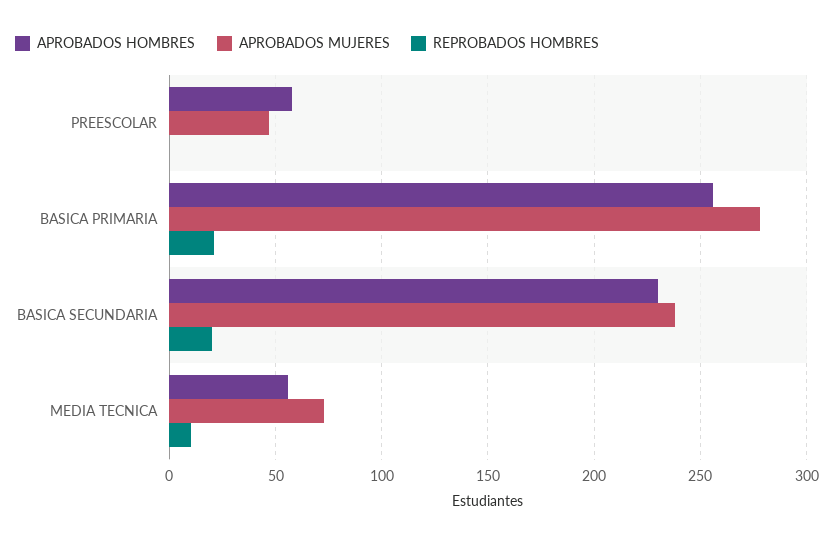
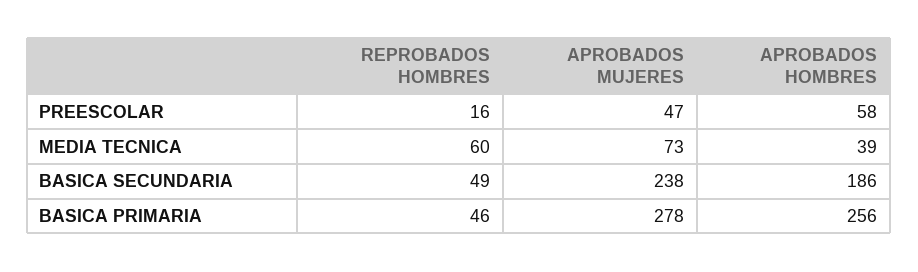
REPROBADOS HOMBRES, PREESCOLAR: 0 -> 16
REPROBADOS HOMBRES, BASICA PRIMARIA: 20 -> 46
APROBADOS HOMBRES, BASICA SECUNDARIA: 230 -> 186
REPROBADOS HOMBRES, BASICA SECUNDARIA: 20 -> 49
APROBADOS HOMBRES, MEDIA TECNICA: 55 -> 39
REPROBADOS HOMBRES, MEDIA TECNICA: 10 -> 60

